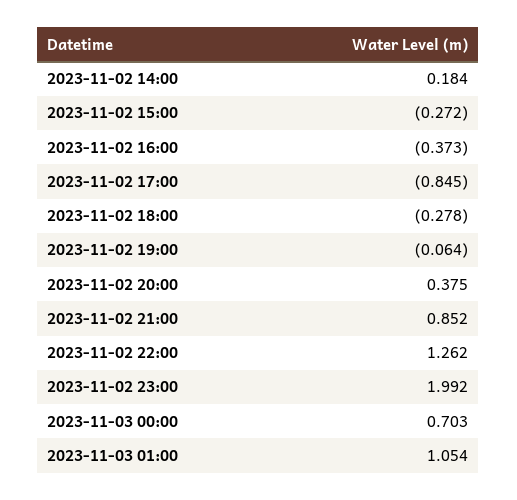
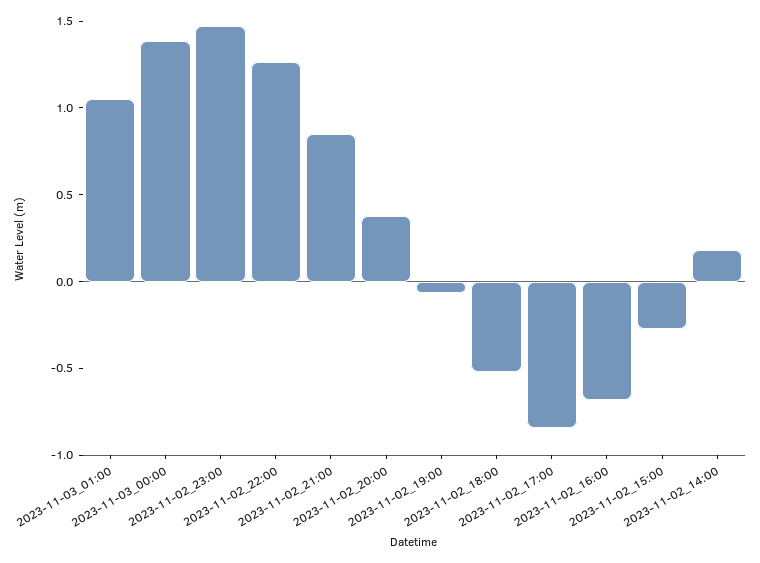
2023-11-02 16:00: -0.373 -> -0.7
2023-11-02 18:00: -0.278 -> -0.5
2023-11-02 23:00: 1.992 -> 1.5
2023-11-03 00:00: 0.703 -> 1.4

